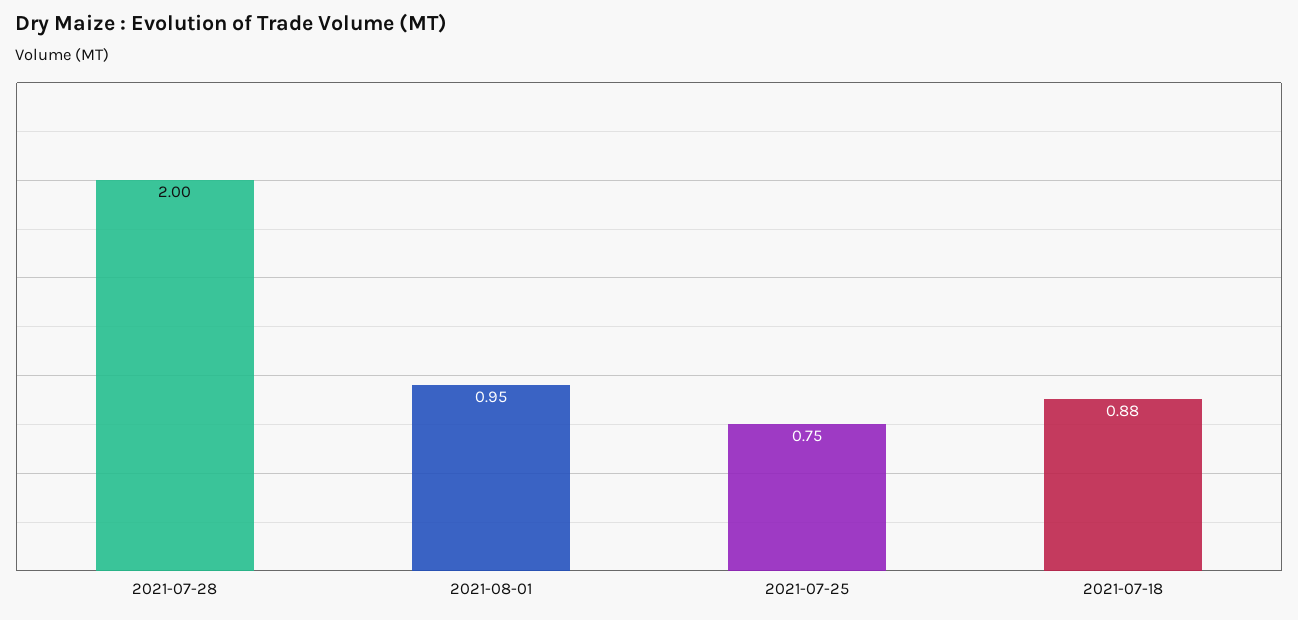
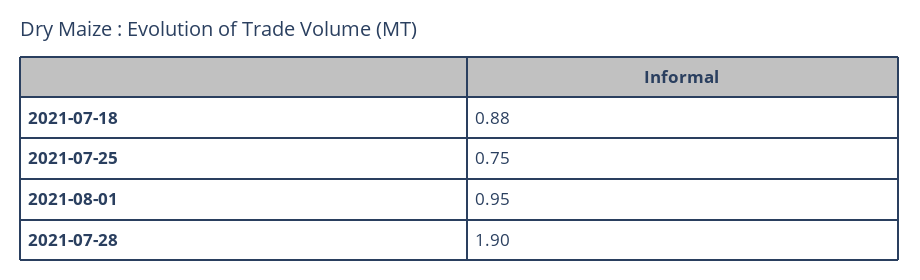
2021-07-28: 2 -> 1.9

